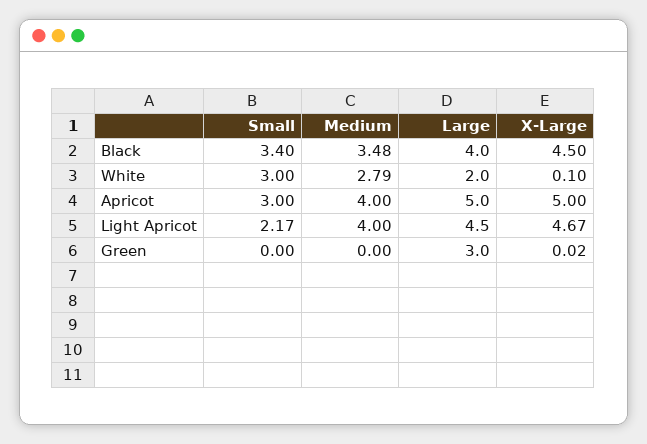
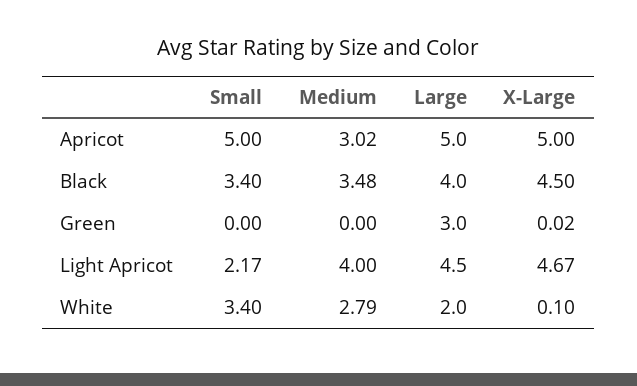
Small, White: 3 -> 3.4
Small, Apricot: 3 -> 5
Medium, Apricot: 4 -> 3.02

